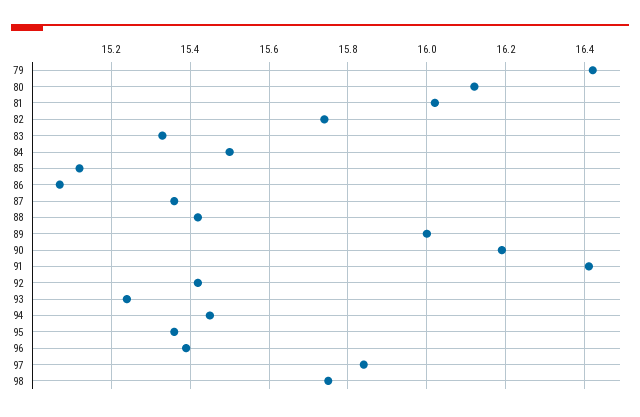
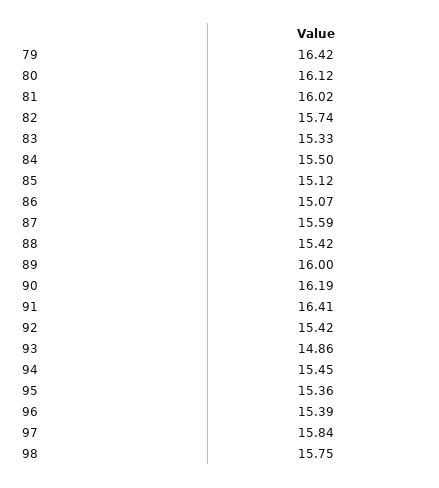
87: 15.35 -> 15.59
93: 15.25 -> 14.86

